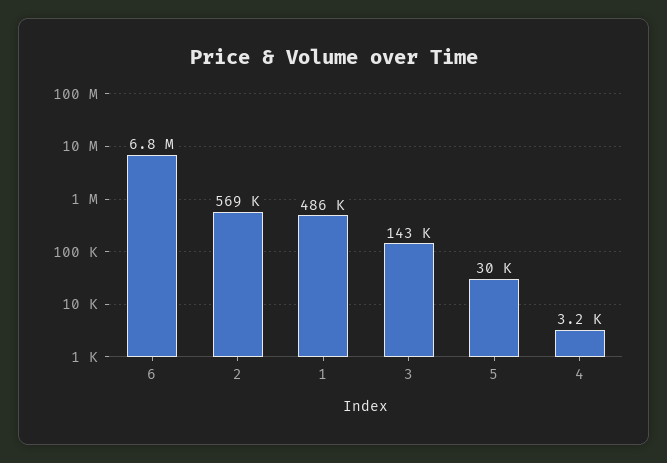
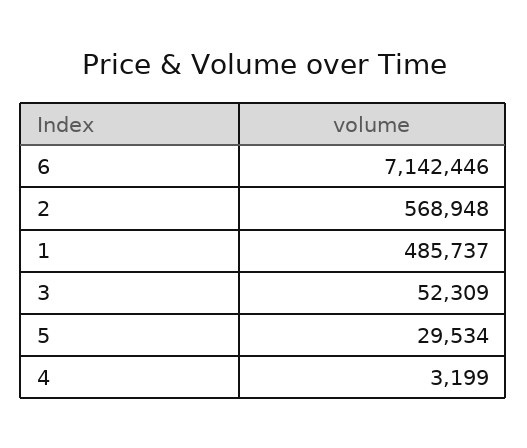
6: 6800000 -> 7142446
3: 143000 -> 52309

